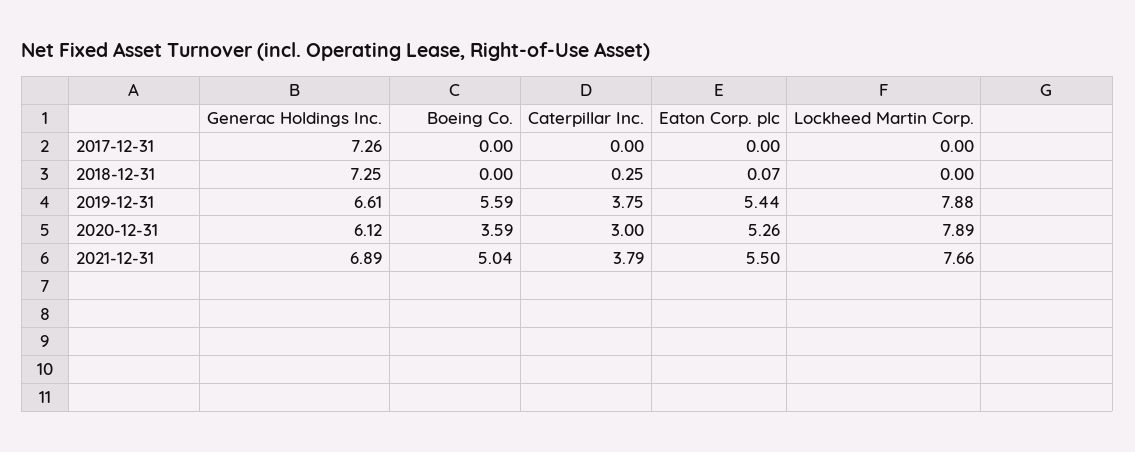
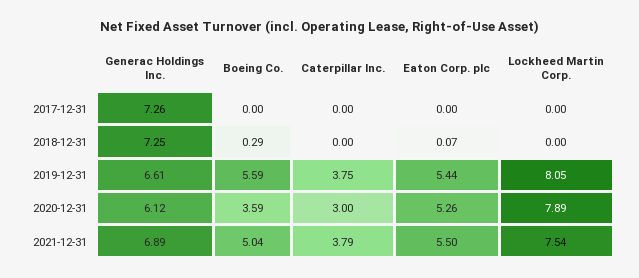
Boeing Co., 2018-12-31: 0 -> 0.29
Caterpillar Inc., 2018-12-31: 0.25 -> 0
Lockheed Martin Corp., 2019-12-31: 7.88 -> 8.05
Lockheed Martin Corp., 2021-12-31: 7.66 -> 7.54

